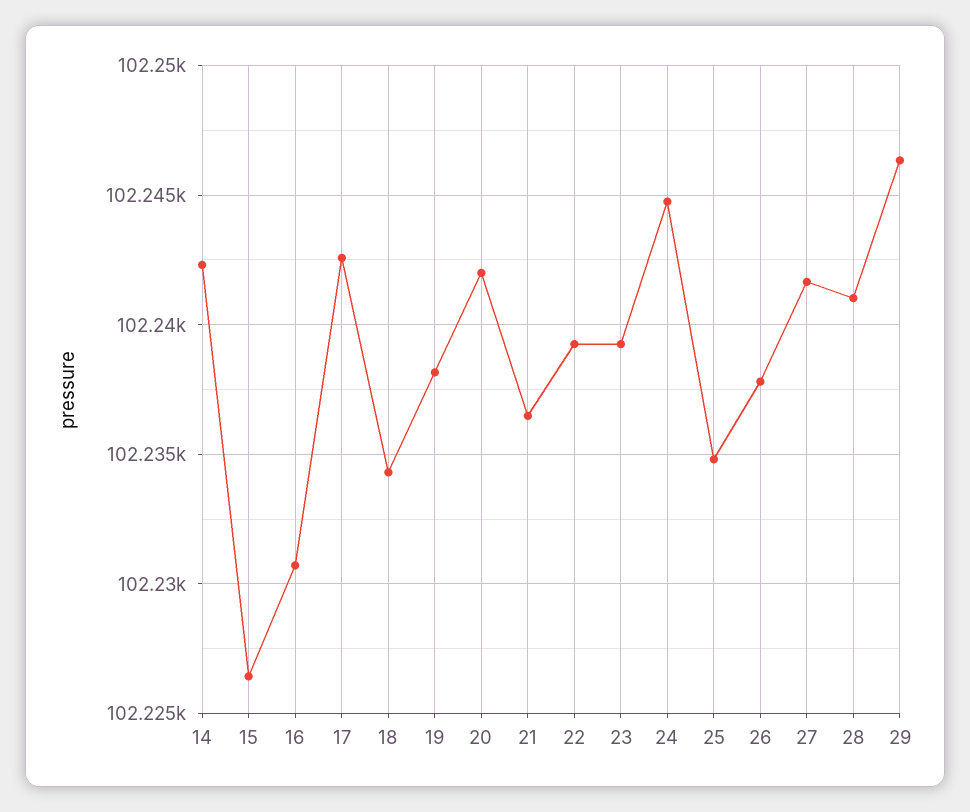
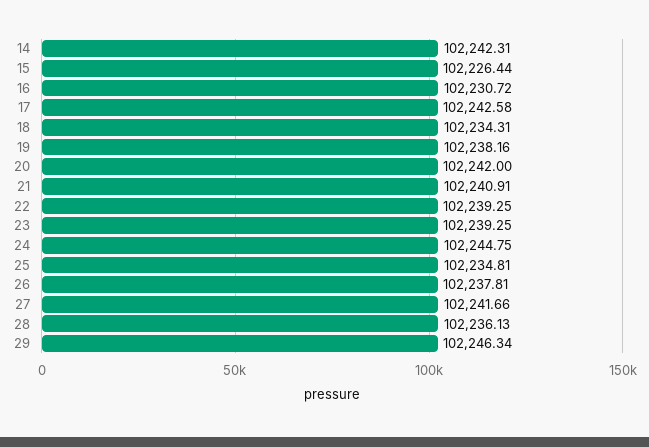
21: 102236.5 -> 102240.91
28: 102241 -> 102236.13

